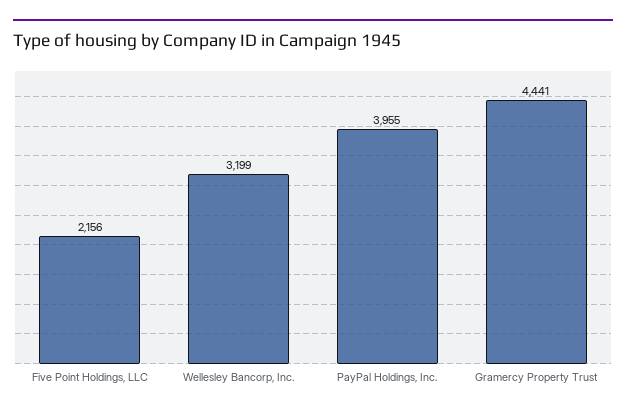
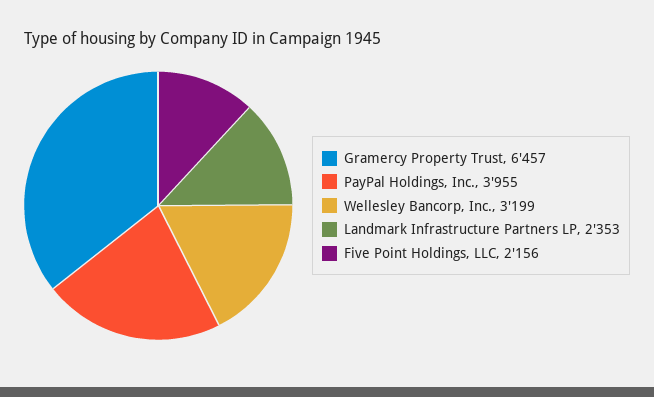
Gramercy Property Trust: 4441 -> 6457
Landmark Infrastructure Partners LP: none -> 2353

